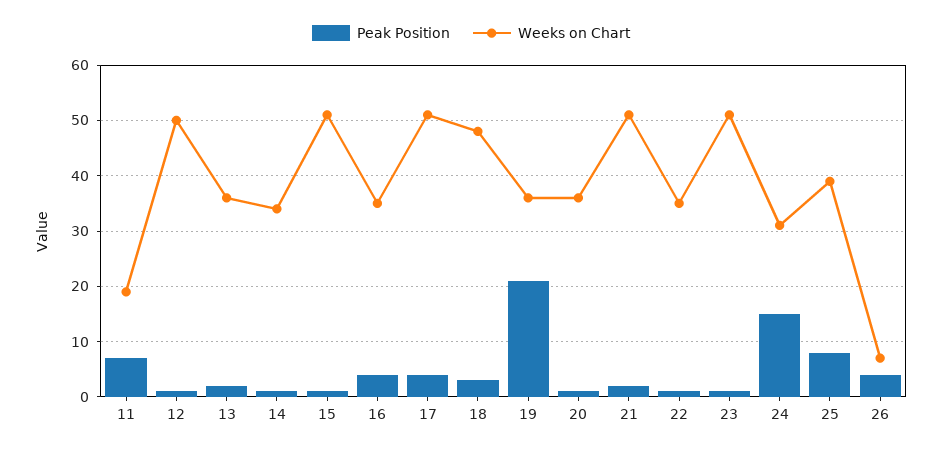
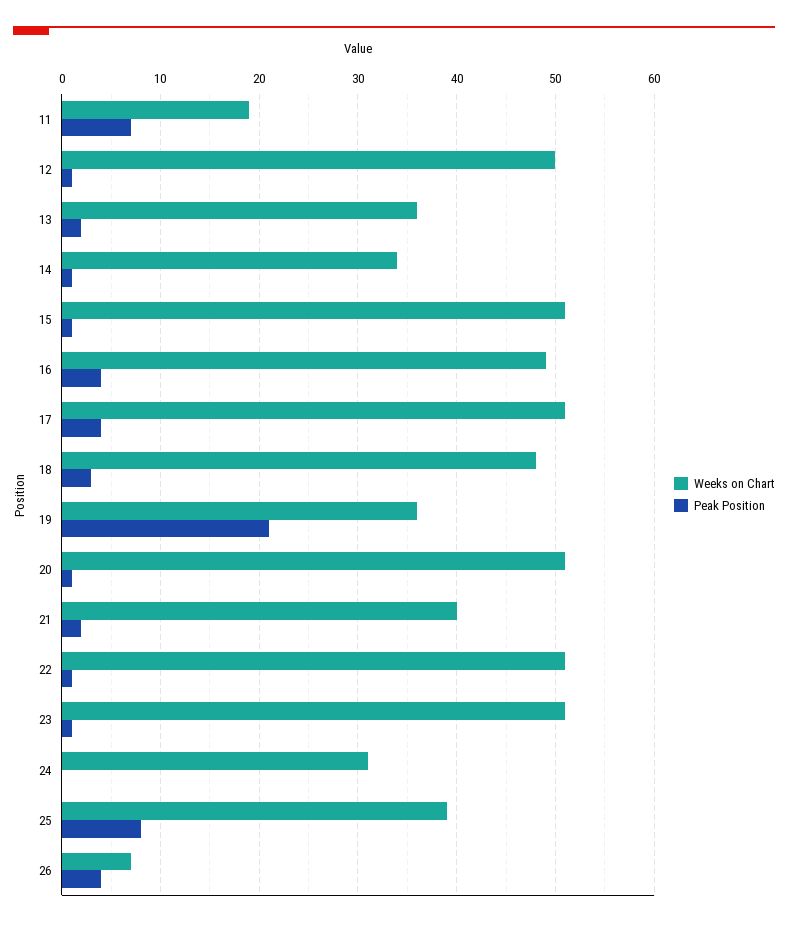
Weeks on Chart, 16: 35 -> 49
Weeks on Chart, 20: 35 -> 51
Weeks on Chart, 21: 50 -> 40
Weeks on Chart, 22: 35 -> 51
Peak Position, 24: 15 -> 0

